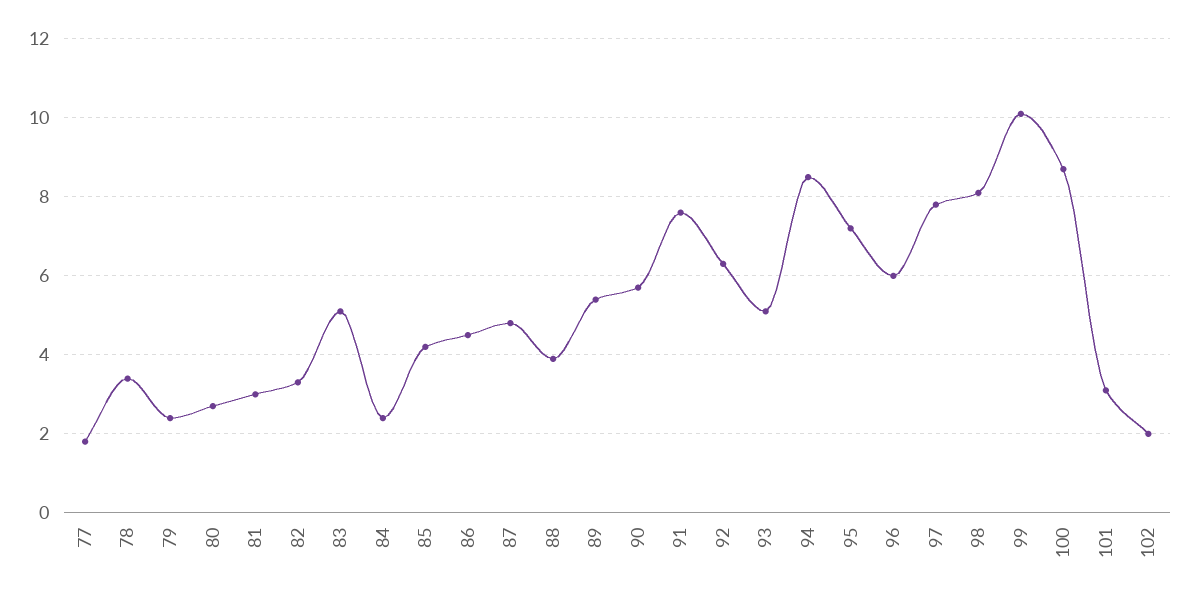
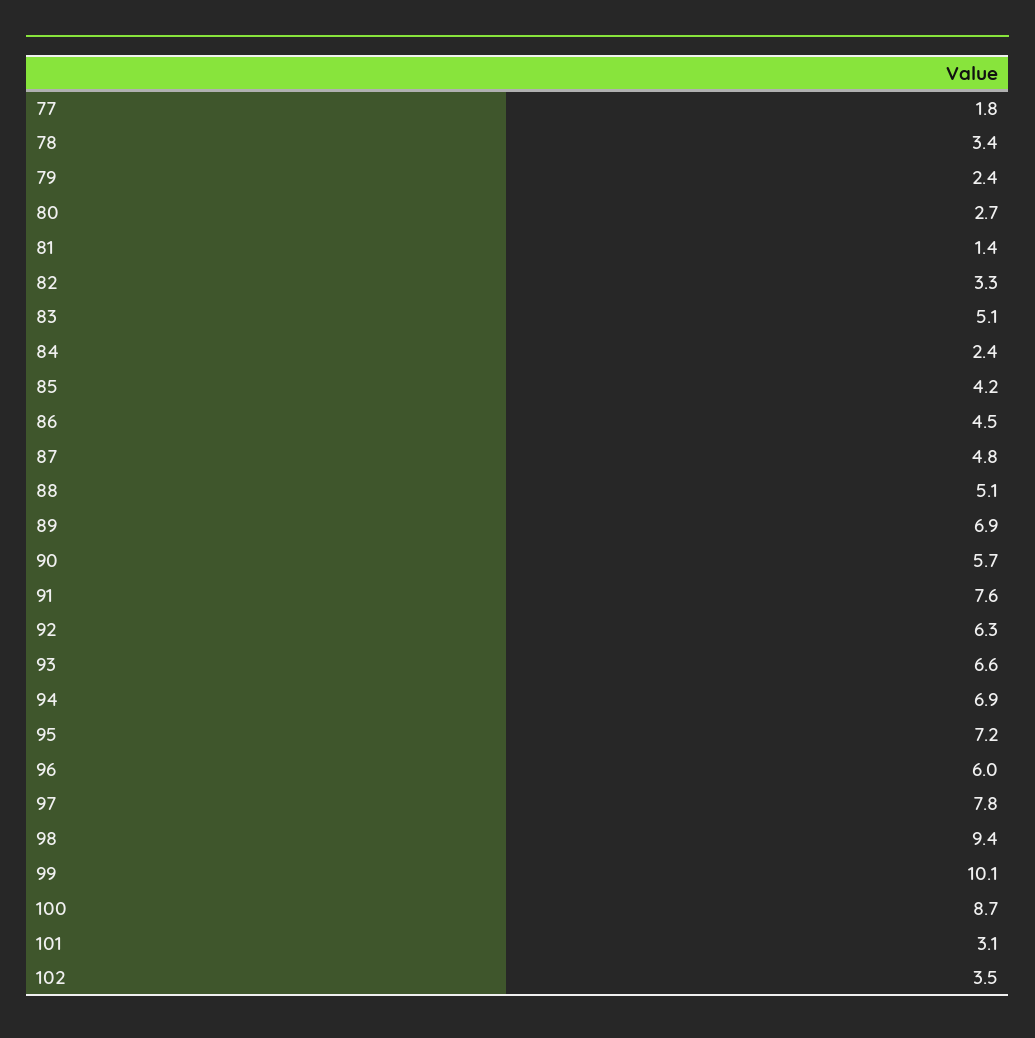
81: 3 -> 1.4
88: 4 -> 5.1
89: 5.5 -> 6.9
93: 5 -> 6.6
94: 8.5 -> 6.9
98: 8 -> 9.4
102: 2 -> 3.5

